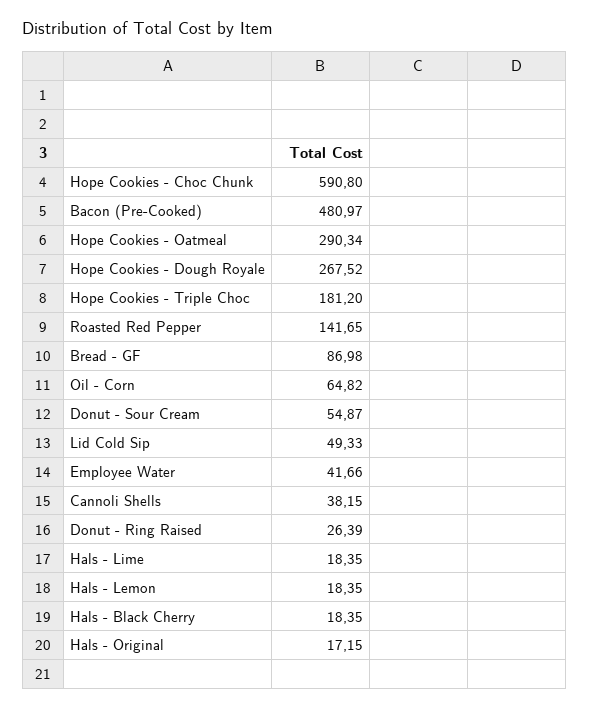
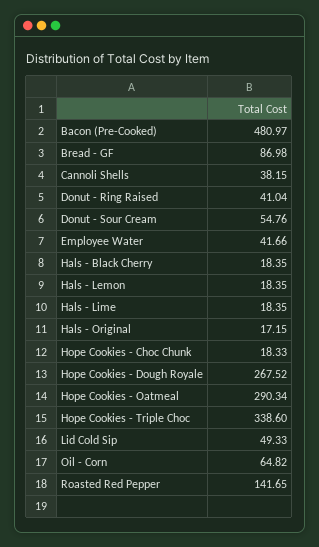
Hope Cookies - Choc Chunk: 590.8 -> 18.33
Hope Cookies - Triple Choc: 181.2 -> 338.6
Donut - Sour Cream: 54.87 -> 54.76
Donut - Ring Raised: 26.39 -> 41.04

